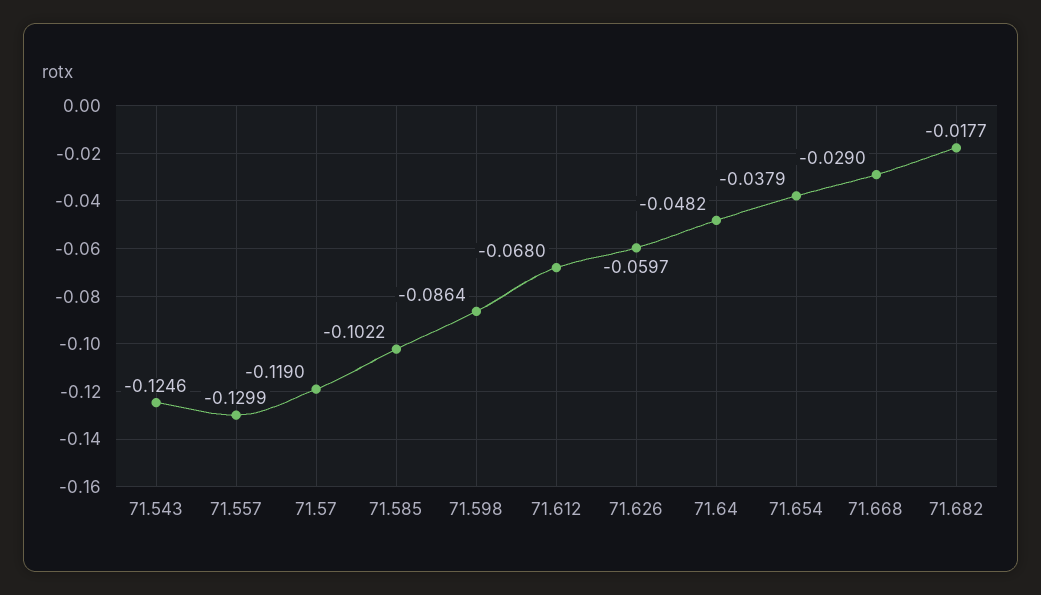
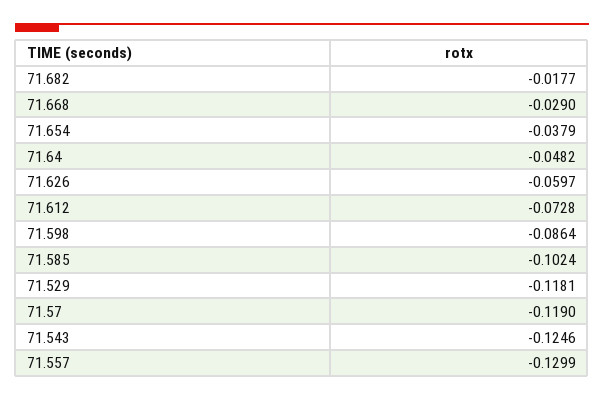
71.585: -0.1022 -> -0.1024
71.612: -0.068 -> -0.0728
71.529: none -> -0.1181

